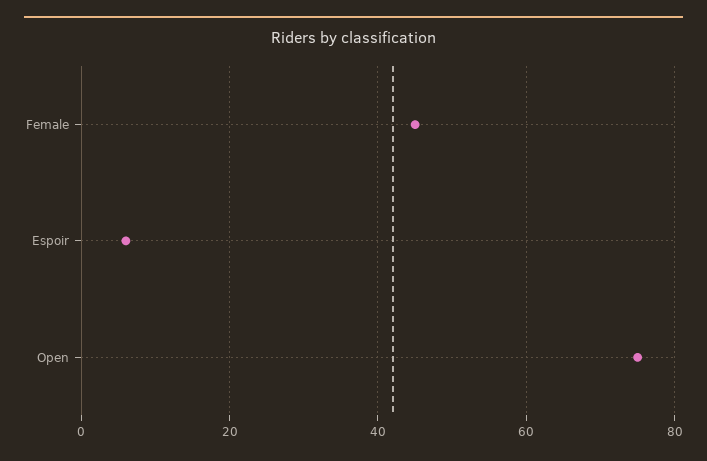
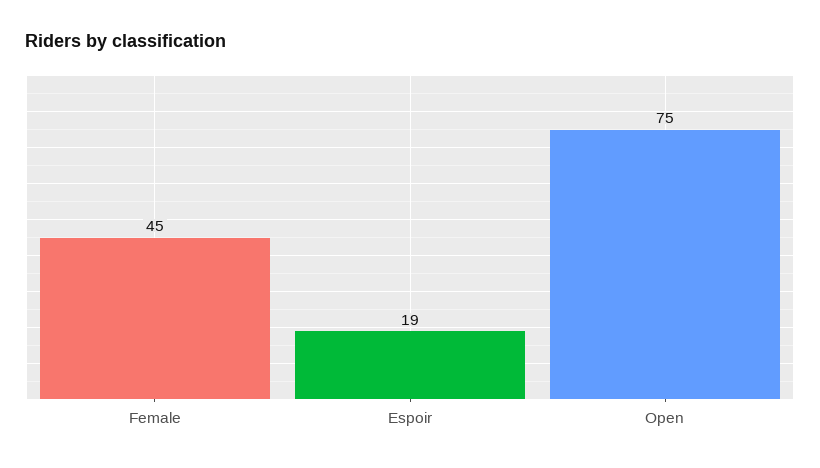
Espoir: 5 -> 19

